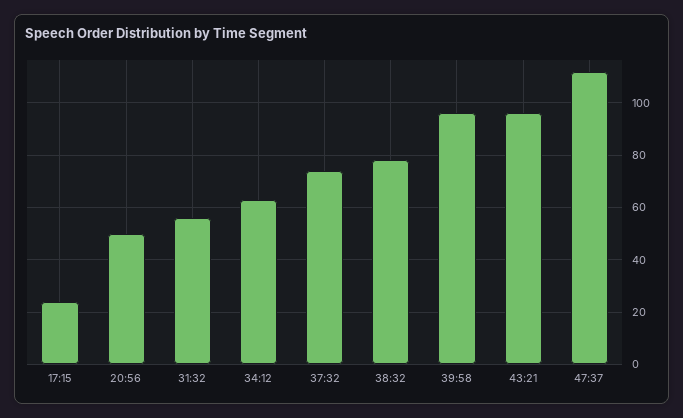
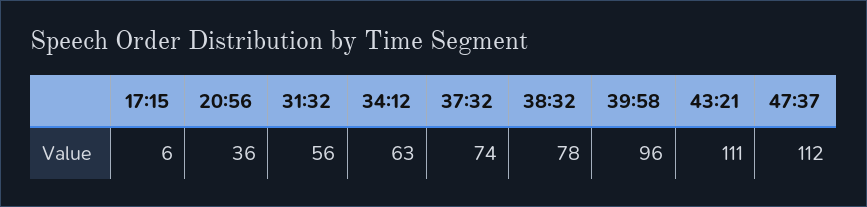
17:15: 25 -> 6
20:56: 50 -> 36
43:21: 95 -> 111

